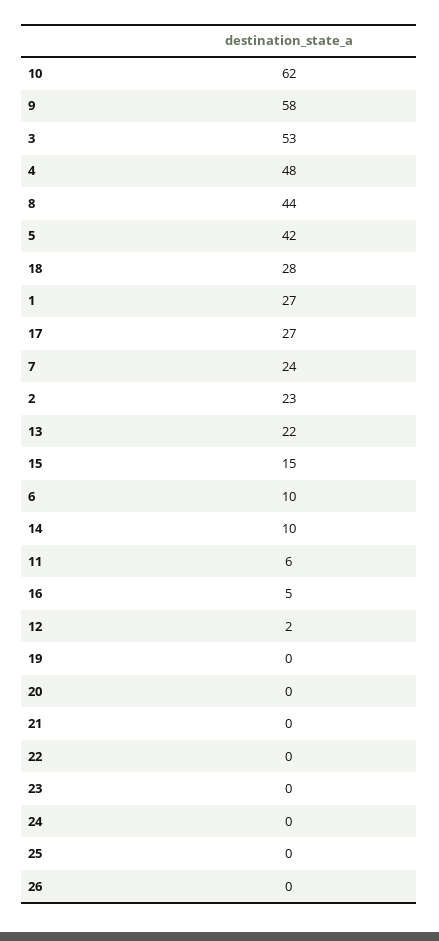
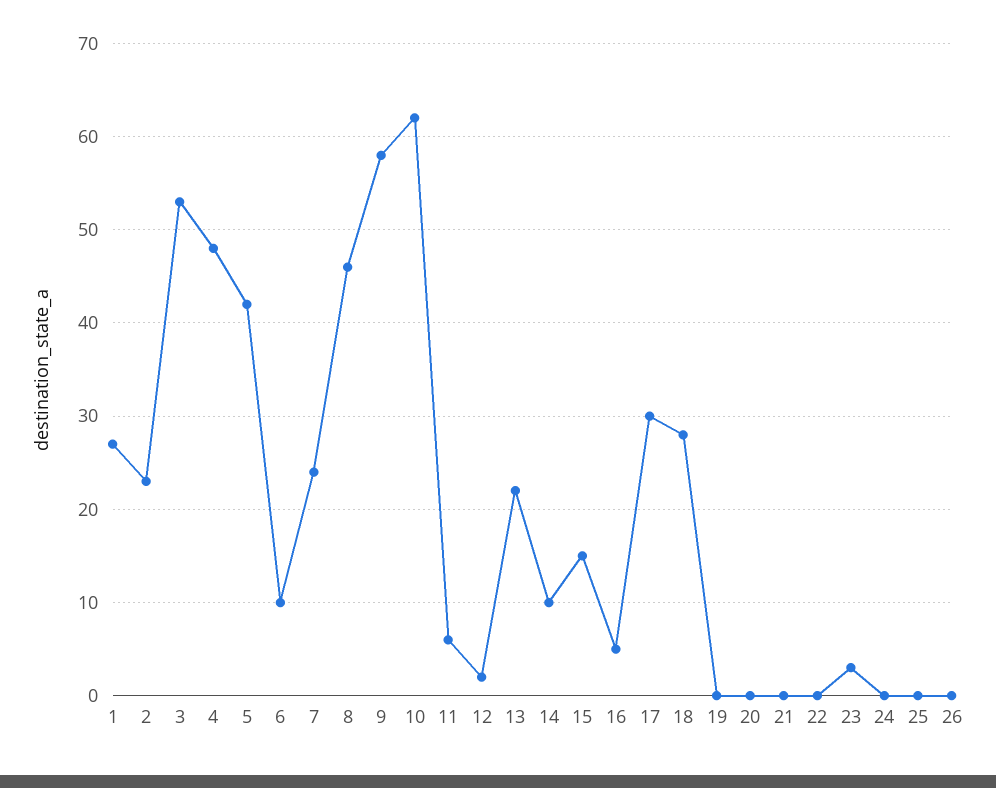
8: 44 -> 46
17: 27 -> 30
23: 0 -> 3

